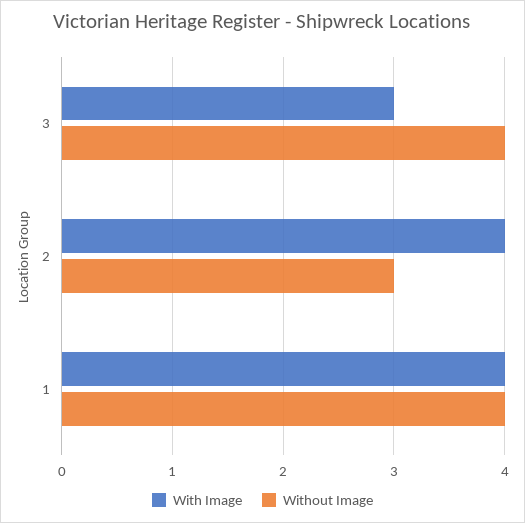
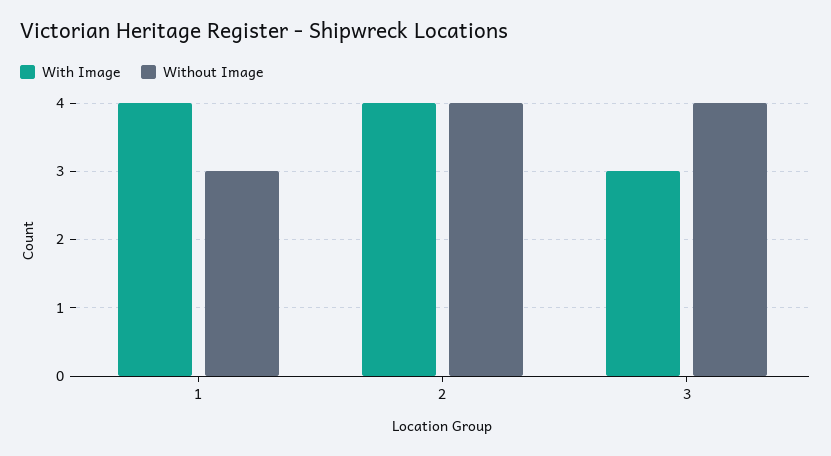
Without Image, 2: 3 -> 4
Without Image, 1: 4 -> 3

